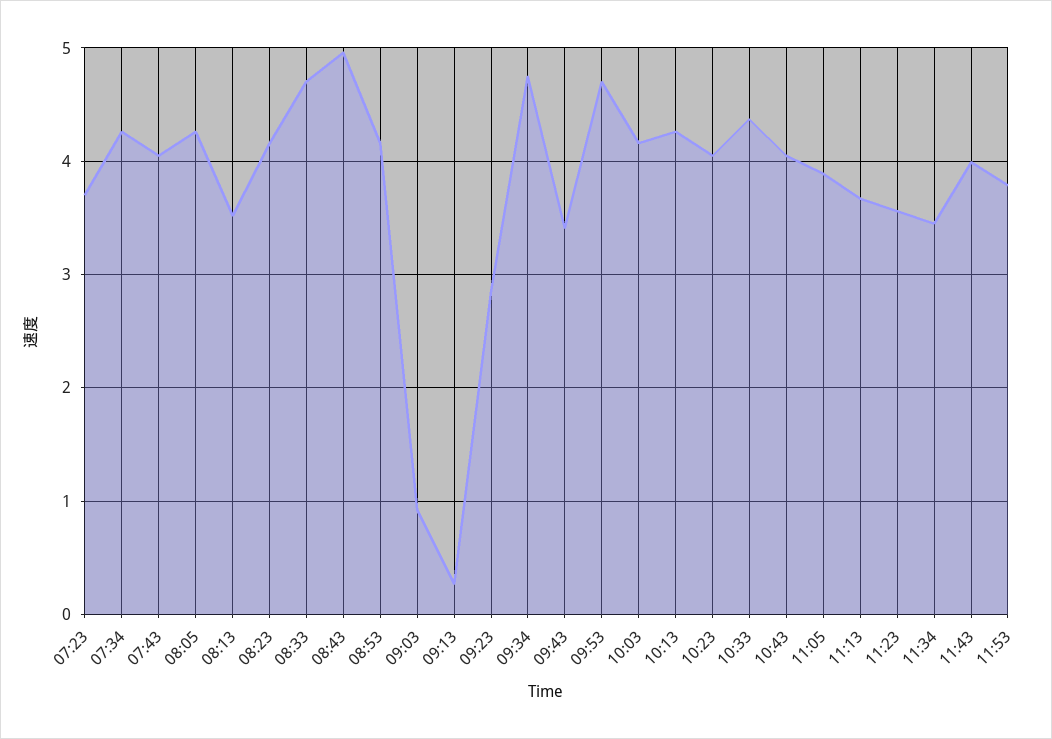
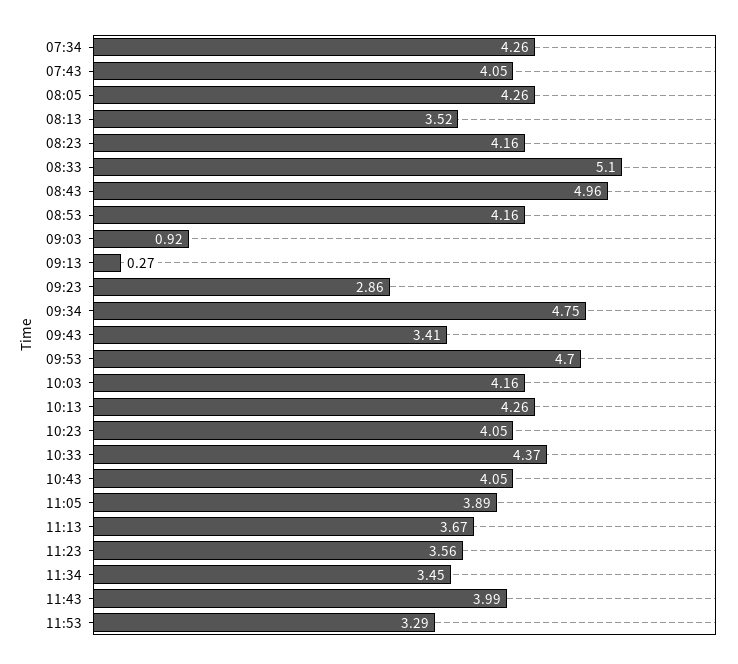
07:23: 3.7 -> none
08:33: 4.7 -> 5.1
11:53: 3.8 -> 3.29

